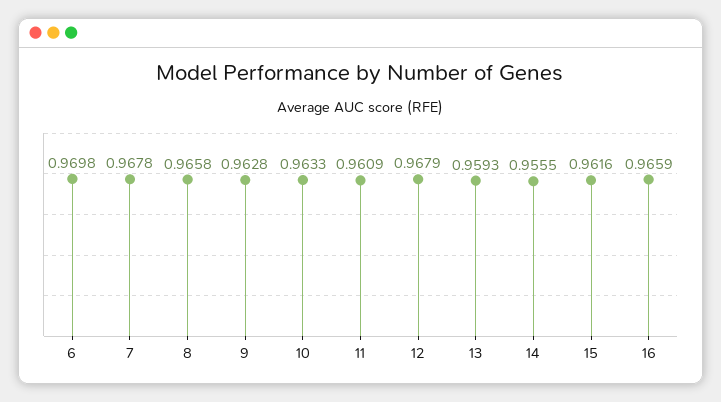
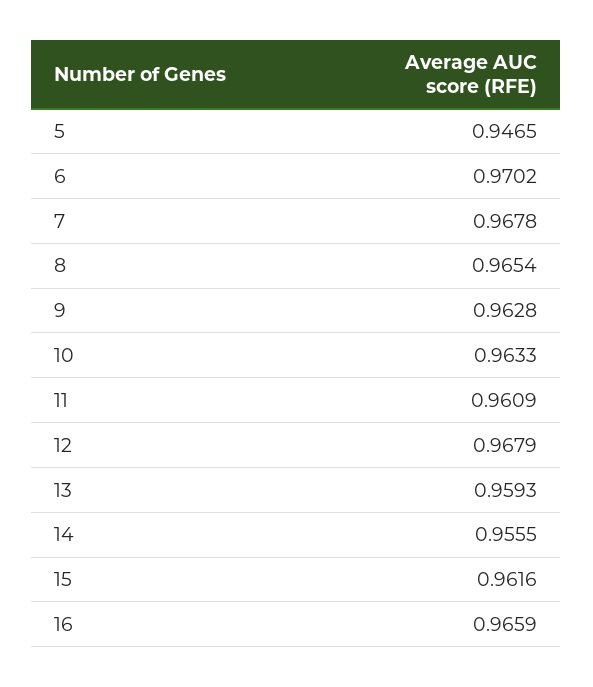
6: 0.9698 -> 0.9702
8: 0.9658 -> 0.9654
5: none -> 0.9465

